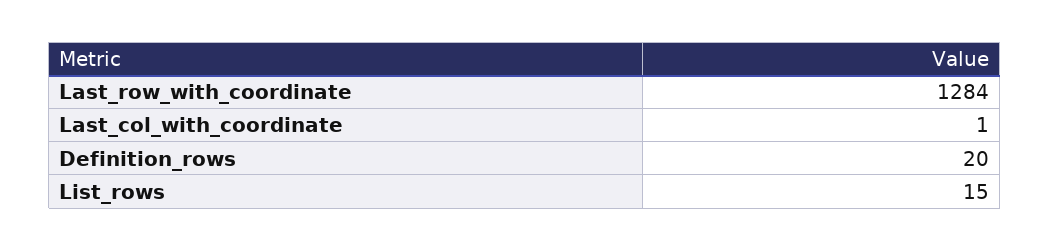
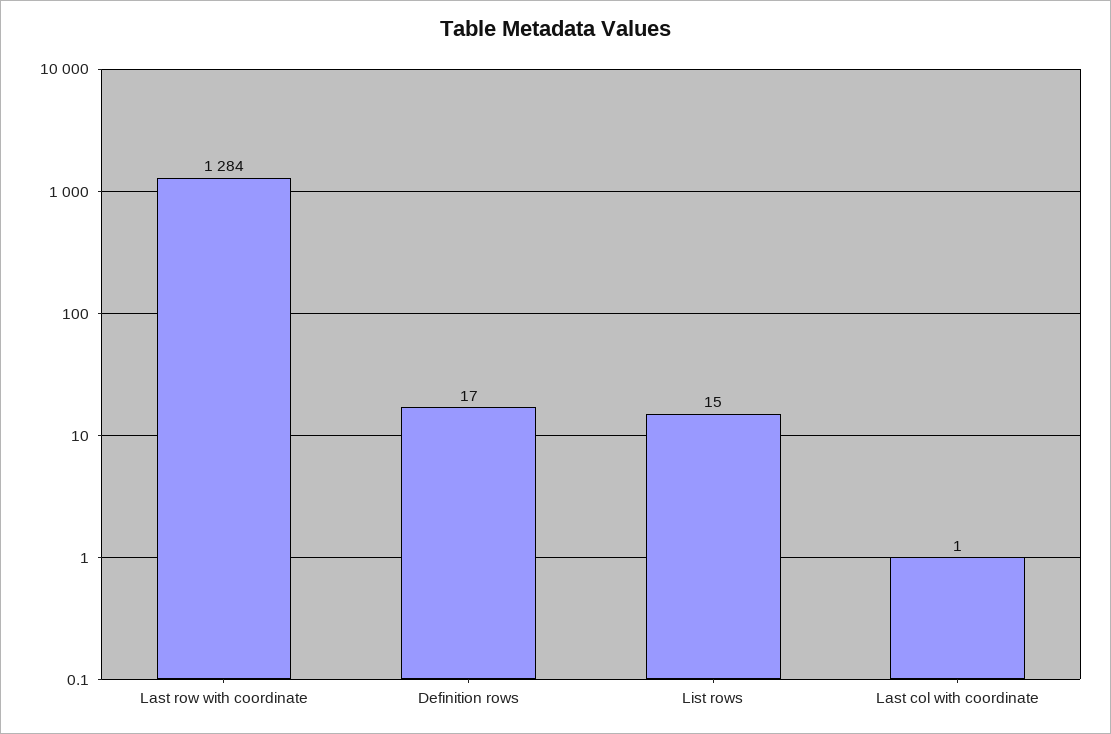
Definition_rows: 20 -> 17

